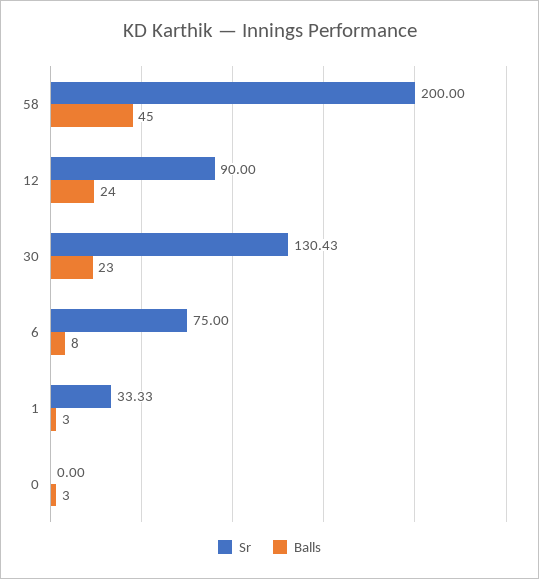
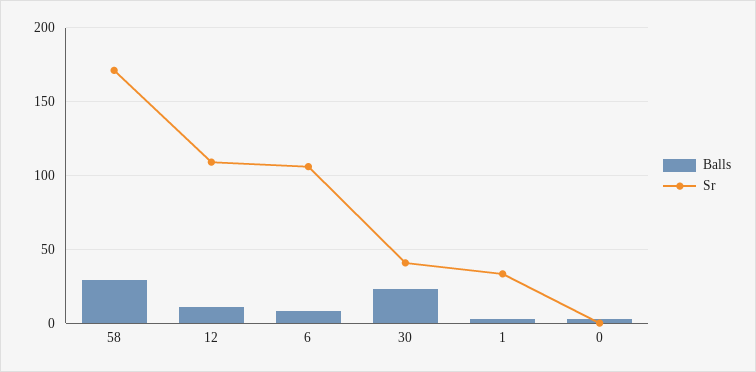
Sr, 58: 200 -> 170
Balls, 58: 45 -> 30
Sr, 12: 90 -> 110
Balls, 12: 24 -> 10
Sr, 30: 130.43 -> 40
Sr, 6: 75 -> 105

